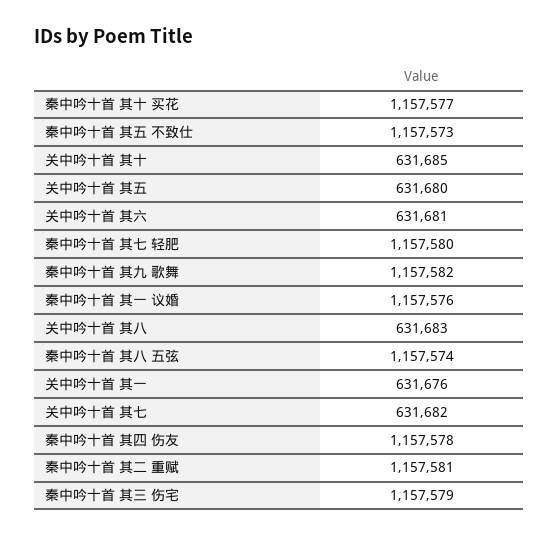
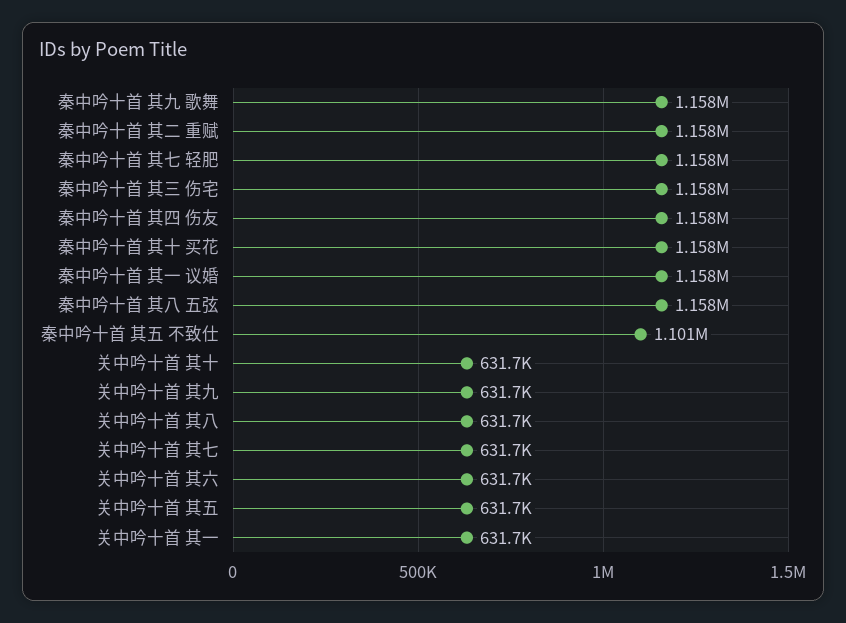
秦中吟十首 其五 不致仕: 1157573 -> 1101000
关中吟十首 其九: none -> 631700

